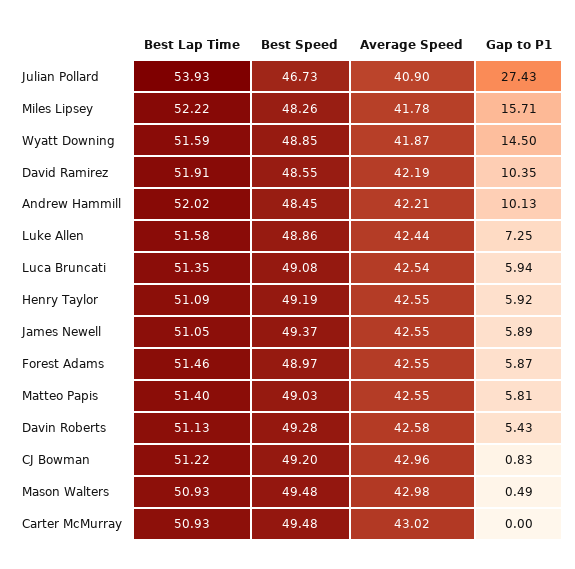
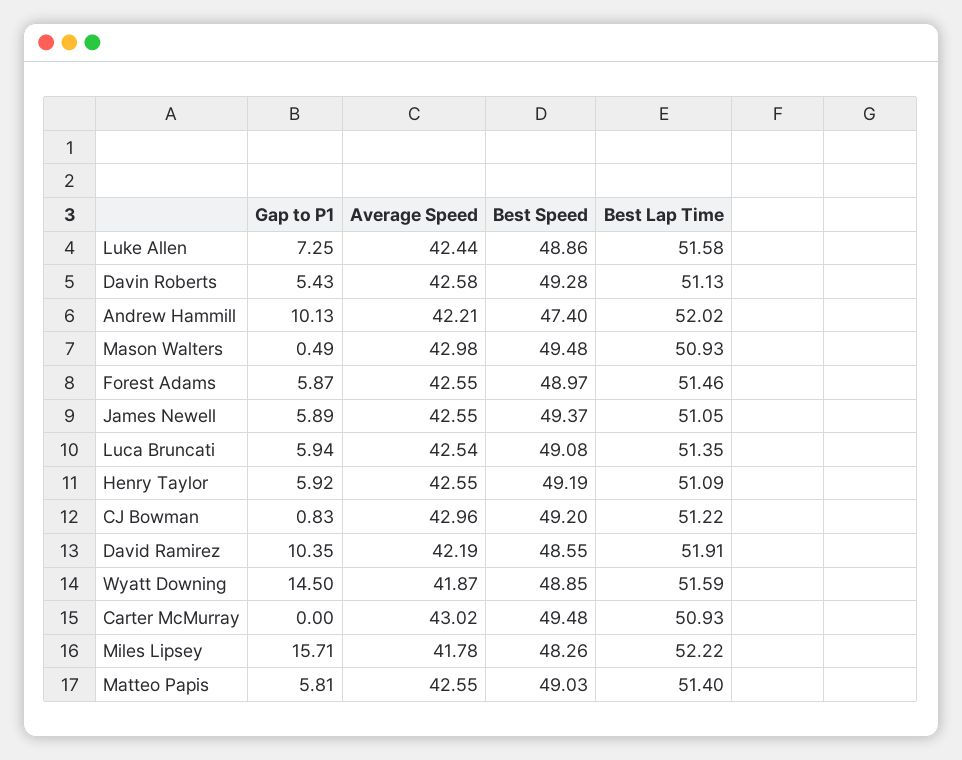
Best Lap Time, Julian Pollard: 53.93 -> none
Best Speed, Julian Pollard: 46.73 -> none
Average Speed, Julian Pollard: 40.9 -> none
Gap to P1, Julian Pollard: 27.43 -> none
Best Speed, Andrew Hammill: 48.45 -> 47.4

